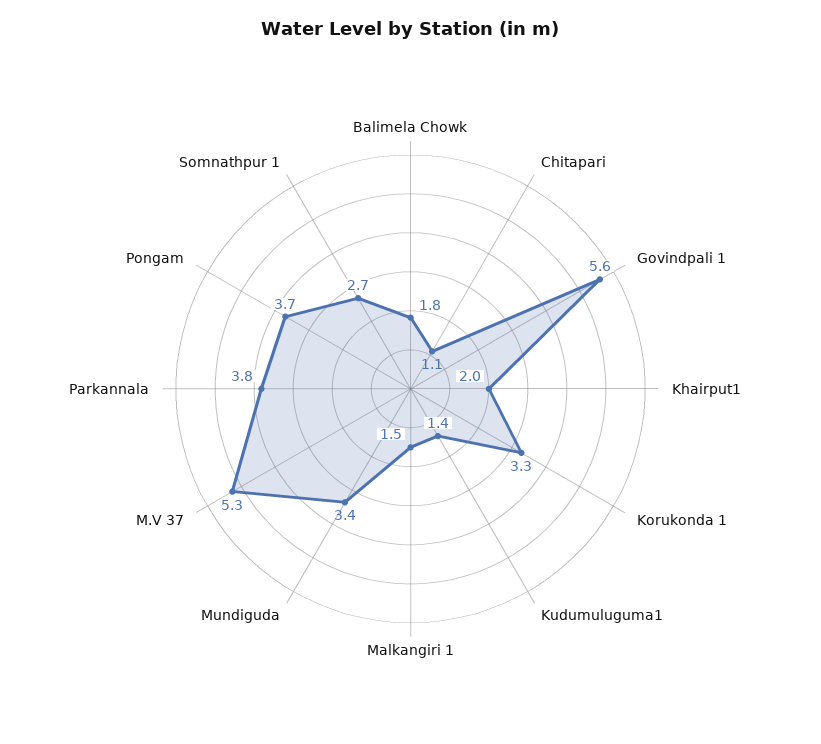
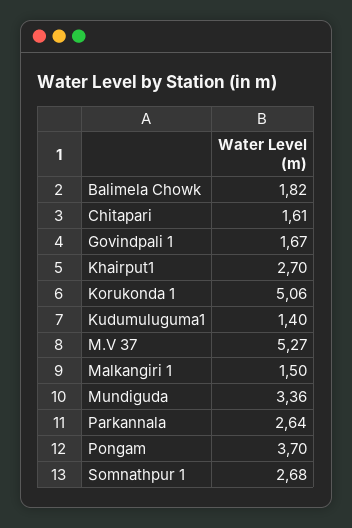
Chitapari: 1.1 -> 1.61
Govindpali 1: 5.6 -> 1.67
Khairput1: 2 -> 2.7
Korukonda 1: 3.3 -> 5.06
Parkannala: 3.8 -> 2.64

